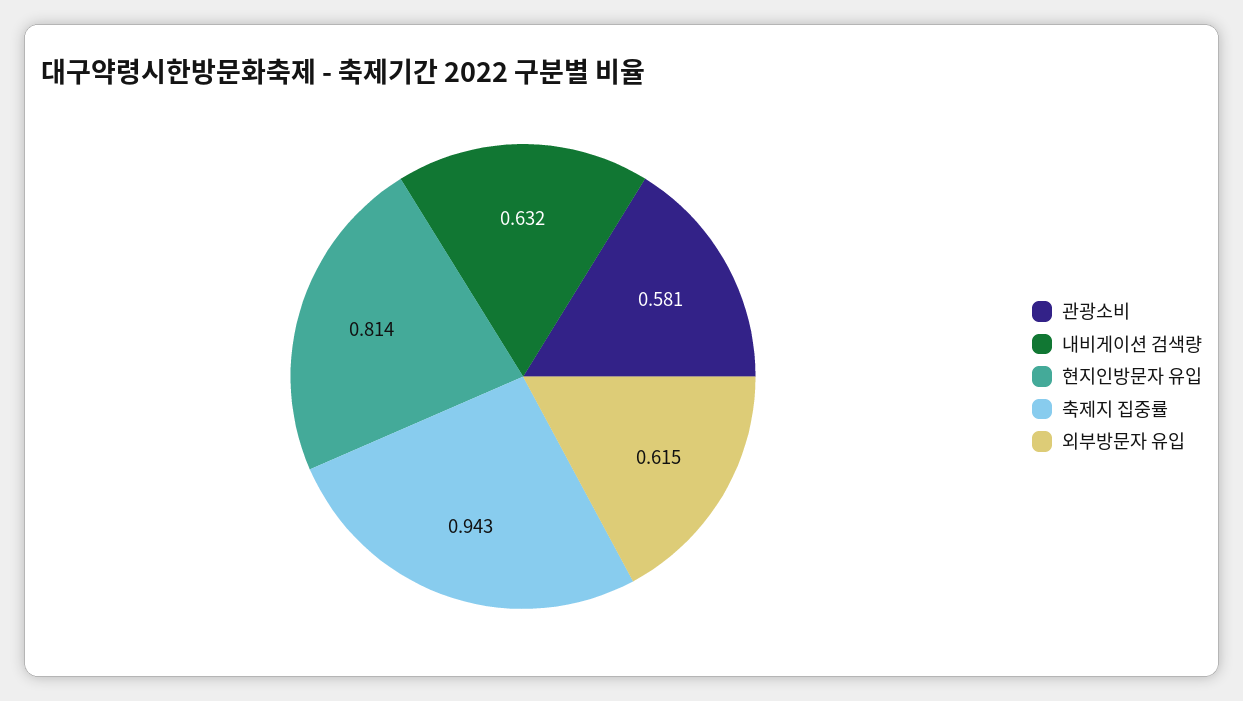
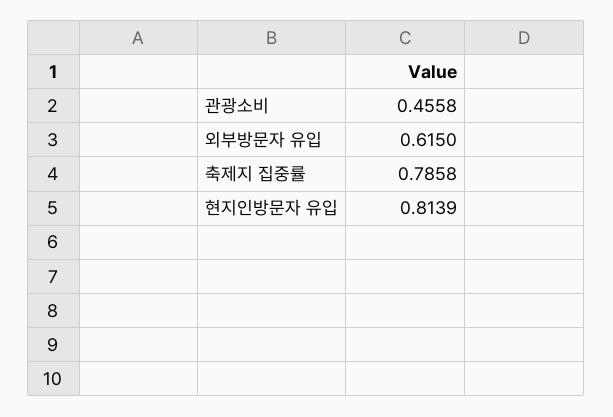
관광소비: 0.581 -> 0.4558
내비게이션 검색량: 0.632 -> none
축제지 집중률: 0.943 -> 0.7858

